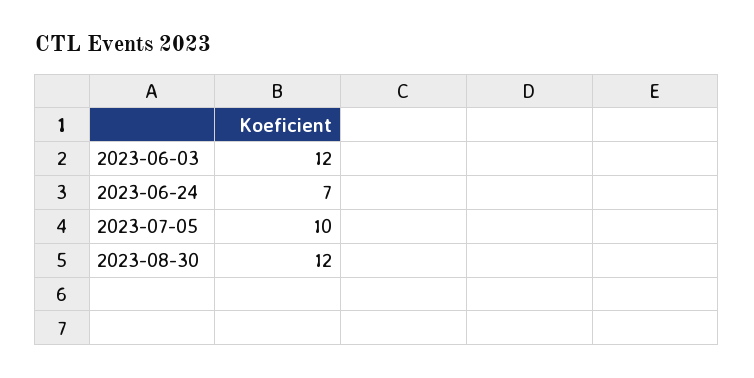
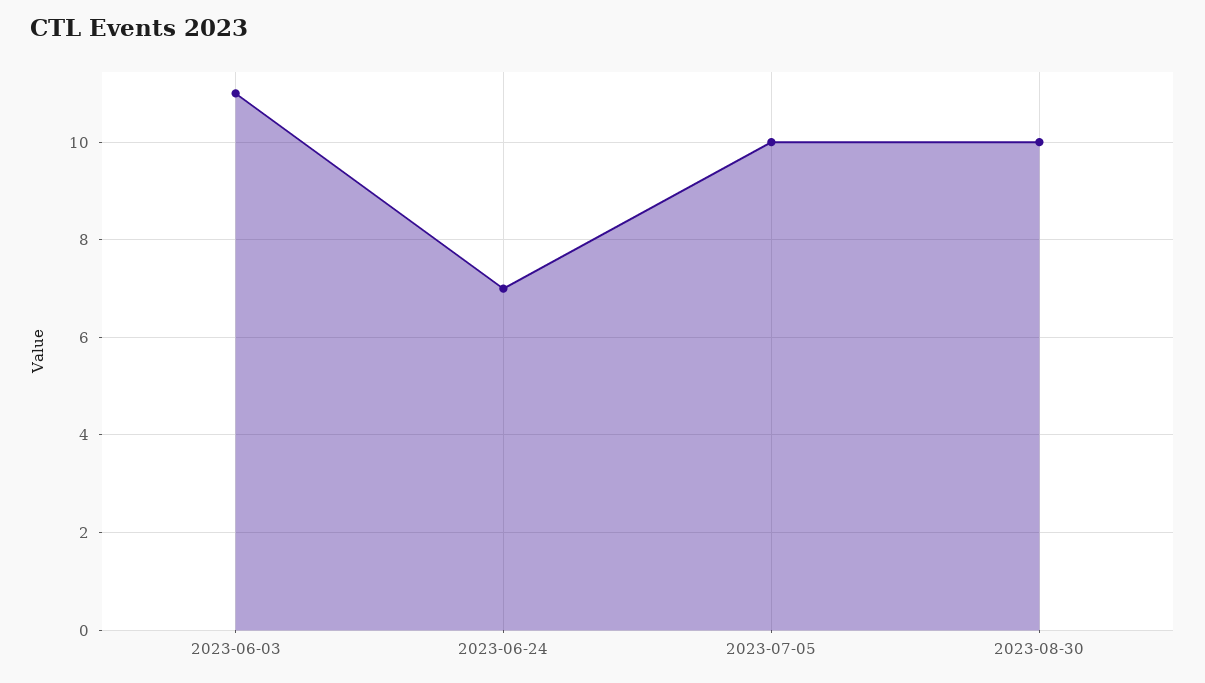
2023-06-03: 12 -> 11
2023-08-30: 12 -> 10

